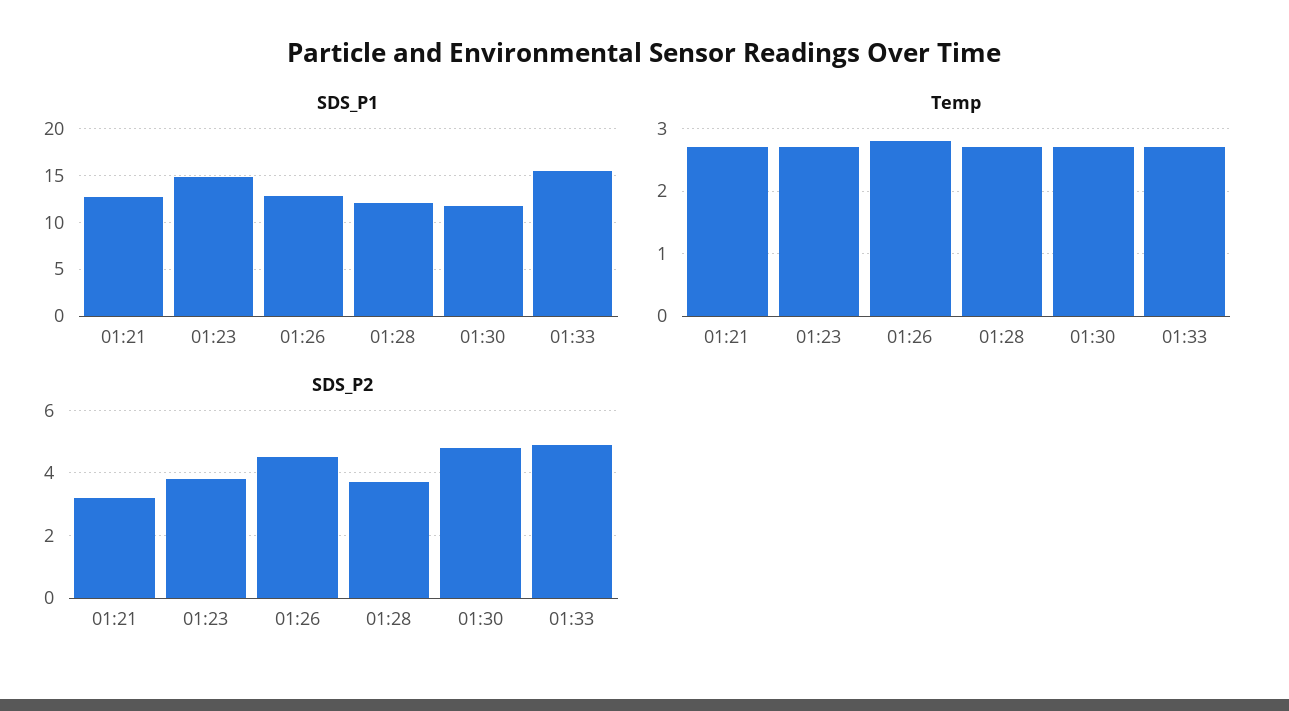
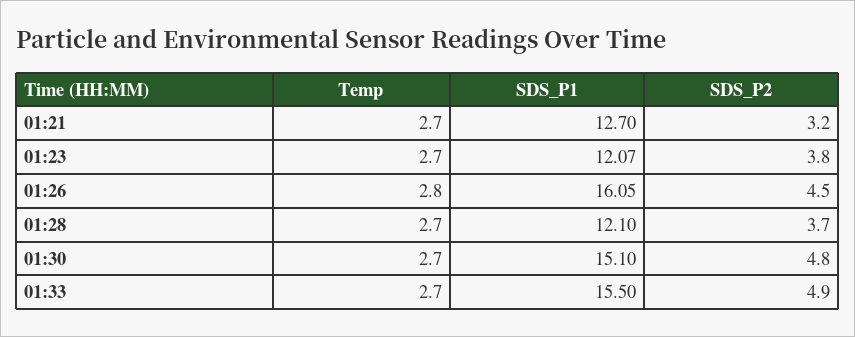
SDS_P1, 01:23: 15 -> 12.07
SDS_P1, 01:26: 13 -> 16.05
SDS_P1, 01:30: 12 -> 15.1

